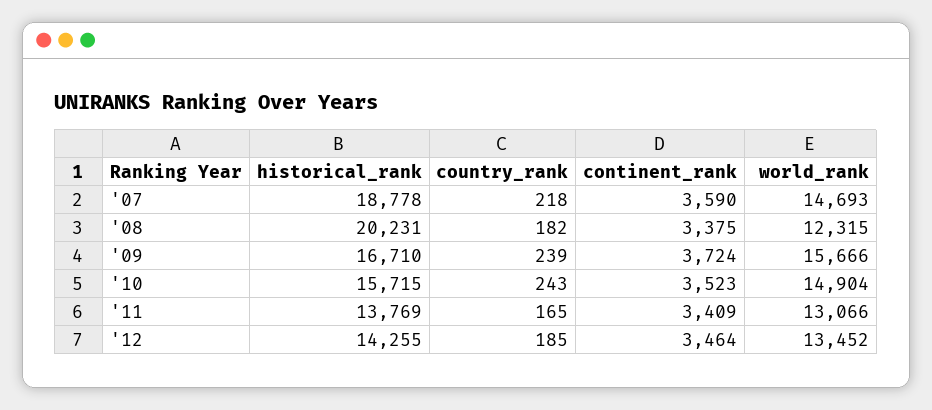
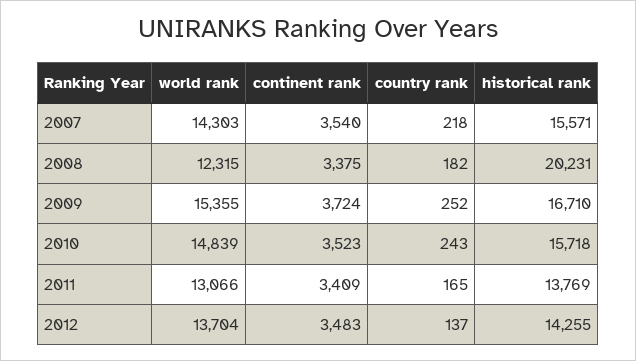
historical_rank, '07: 18778 -> 15571
continent_rank, '07: 3590 -> 3540
world_rank, '07: 14693 -> 14303
country_rank, '09: 239 -> 252
world_rank, '09: 15666 -> 15355
historical_rank, '10: 15715 -> 15718
world_rank, '10: 14904 -> 14839
country_rank, '12: 185 -> 137
continent_rank, '12: 3464 -> 3483
world_rank, '12: 13452 -> 13704

